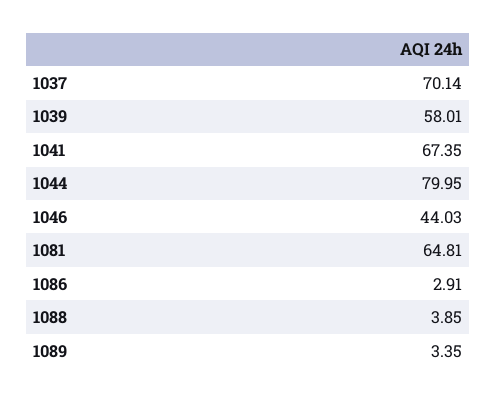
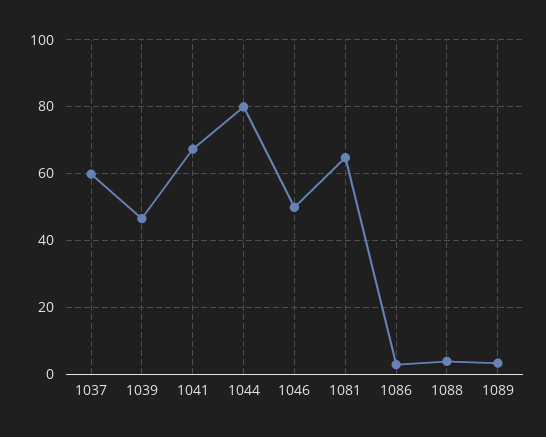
1037: 70.14 -> 60
1039: 58.01 -> 46
1046: 44.03 -> 50

